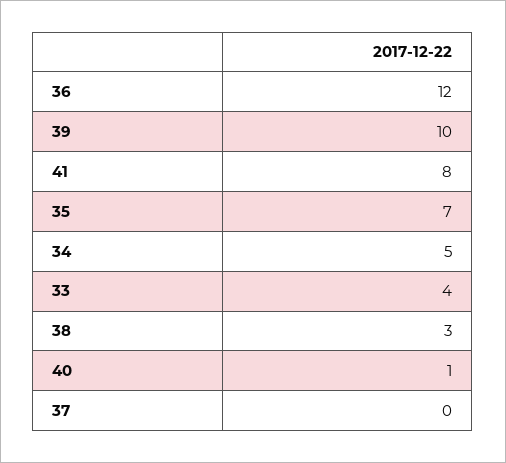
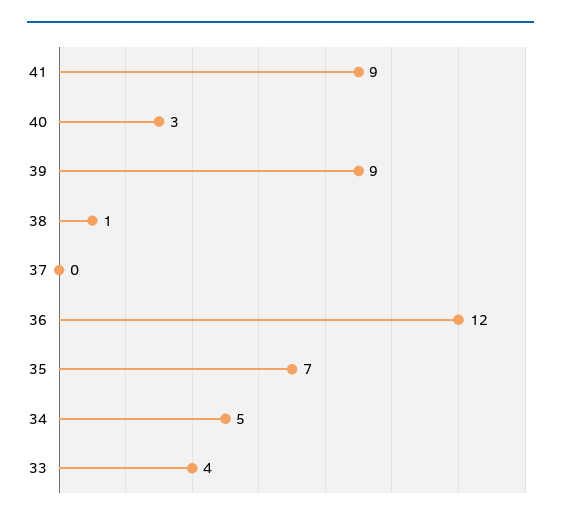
39: 10 -> 9
41: 8 -> 9
38: 3 -> 1
40: 1 -> 3

